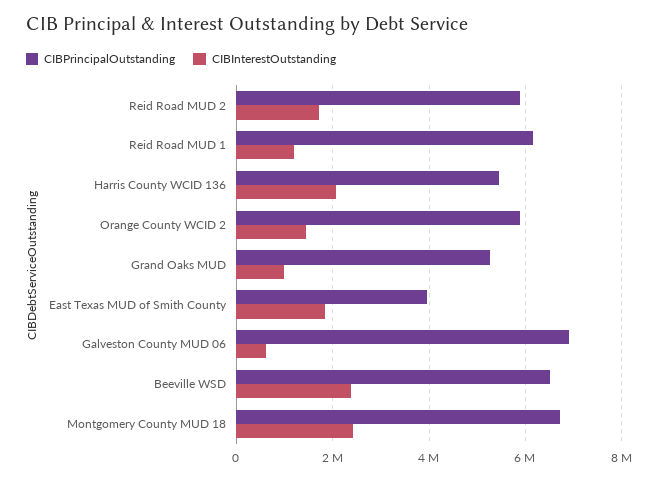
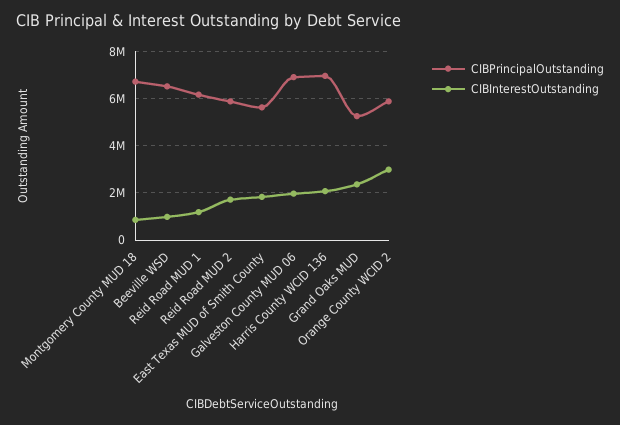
CIBPrincipalOutstanding, Harris County WCID 136: 5400000 -> 7000000
CIBInterestOutstanding, Orange County WCID 2: 1400000 -> 3000000
CIBInterestOutstanding, Grand Oaks MUD: 1000000 -> 2500000
CIBPrincipalOutstanding, East Texas MUD of Smith County: 4000000 -> 5500000
CIBInterestOutstanding, Galveston County MUD 06: 600000 -> 2000000
CIBInterestOutstanding, Beeville WSD: 2400000 -> 1000000
CIBInterestOutstanding, Montgomery County MUD 18: 2400000 -> 1000000

